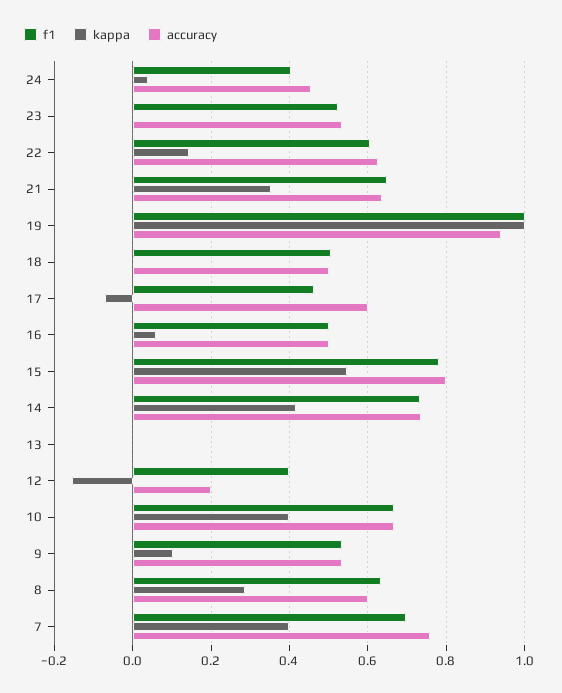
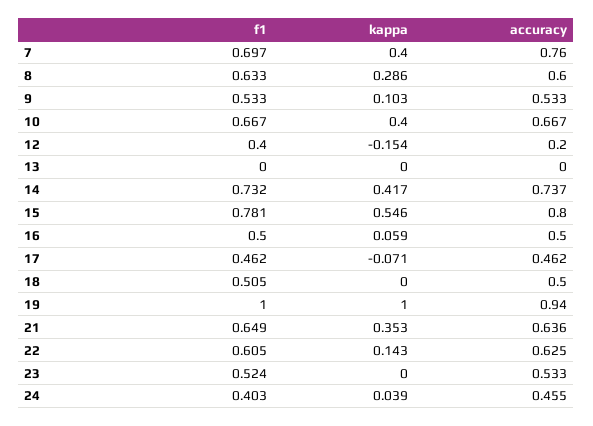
accuracy, 17: 0.6 -> 0.462

